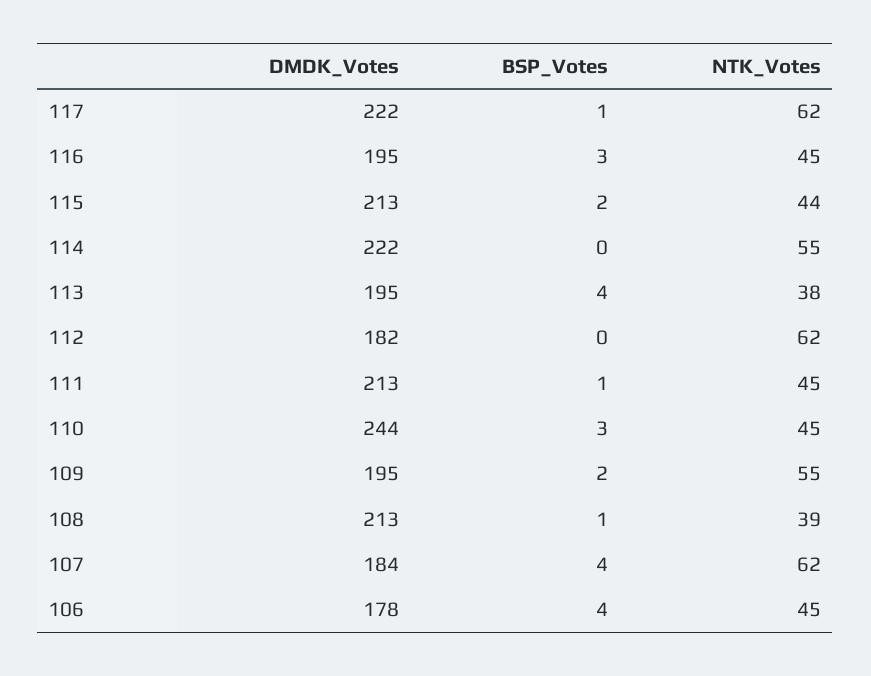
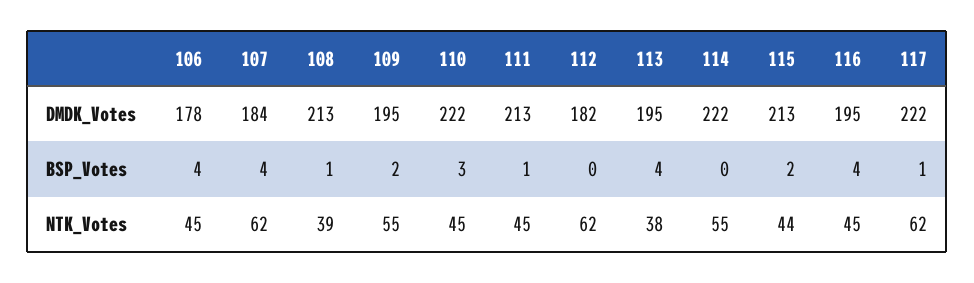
BSP_Votes, 116: 3 -> 4
DMDK_Votes, 110: 244 -> 222

